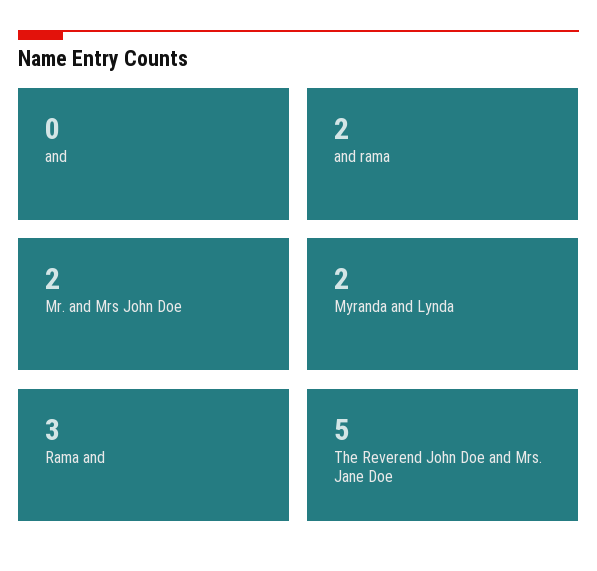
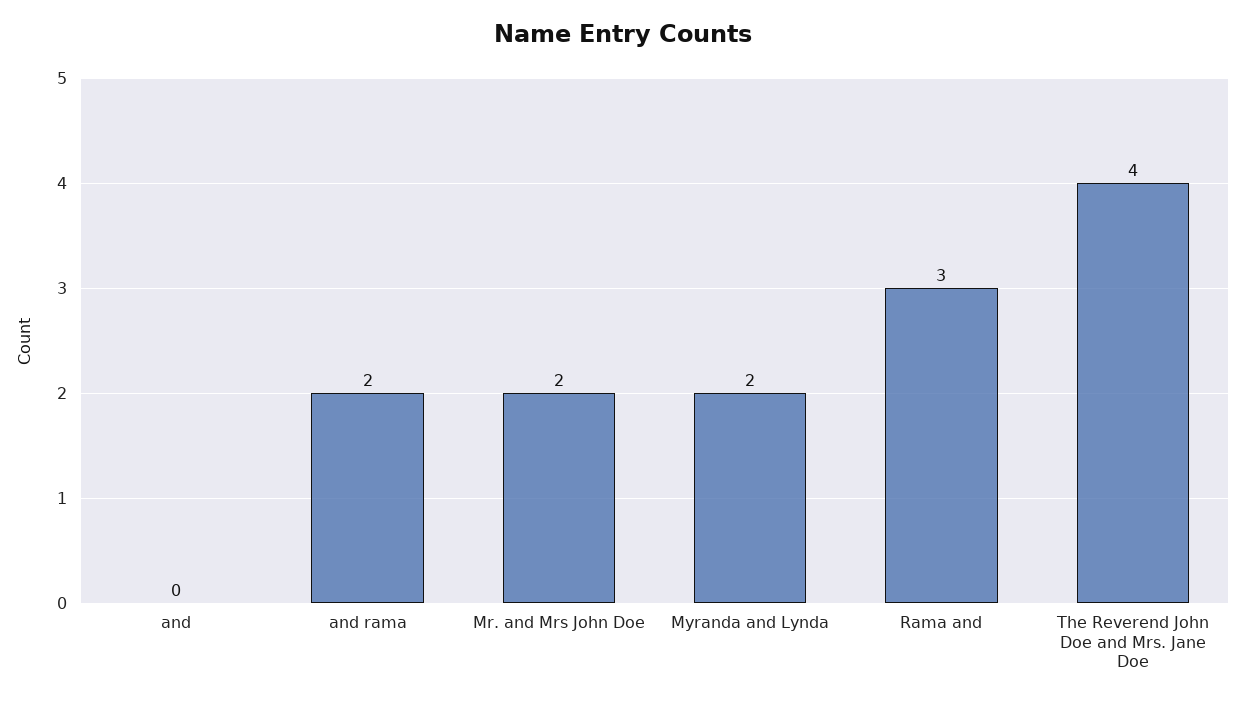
The Reverend John Doe and Mrs. Jane Doe: 5 -> 4

